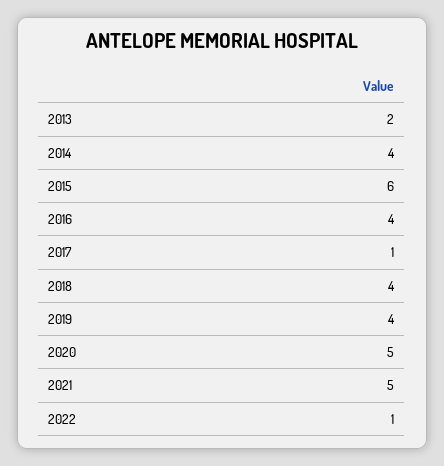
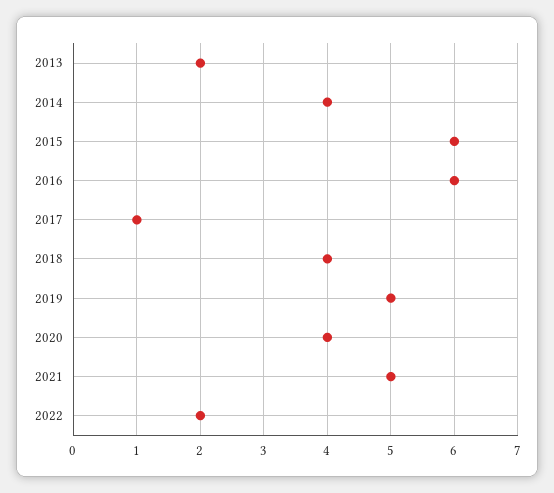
2016: 4 -> 6
2019: 4 -> 5
2020: 5 -> 4
2022: 1 -> 2

